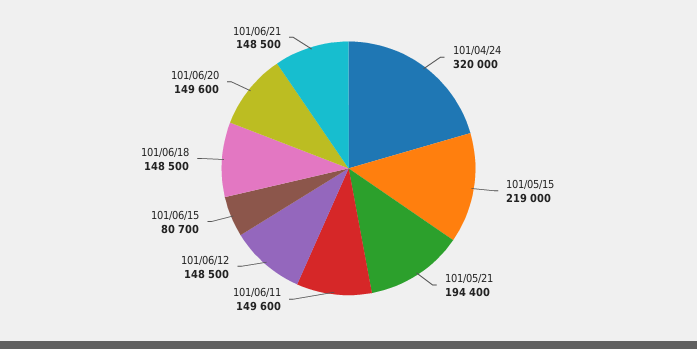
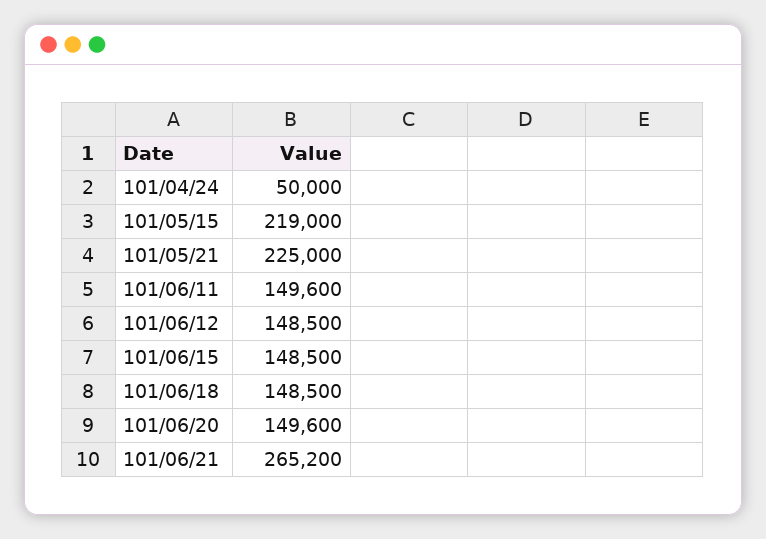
101/04/24: 320000 -> 50000
101/05/21: 194400 -> 225000
101/06/15: 80700 -> 148500
101/06/21: 148500 -> 265200

